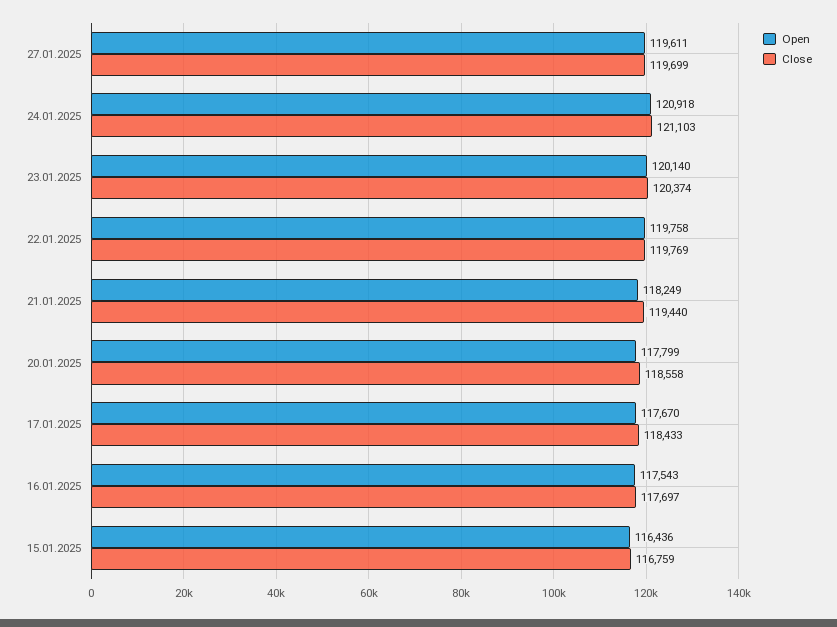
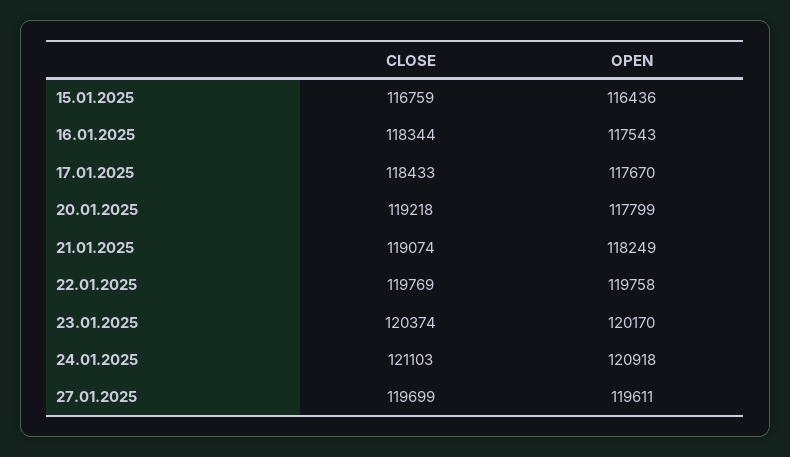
Open, 23.01.2025: 120140 -> 120170
Close, 21.01.2025: 119440 -> 119074
Close, 20.01.2025: 118558 -> 119218
Close, 16.01.2025: 117697 -> 118344

